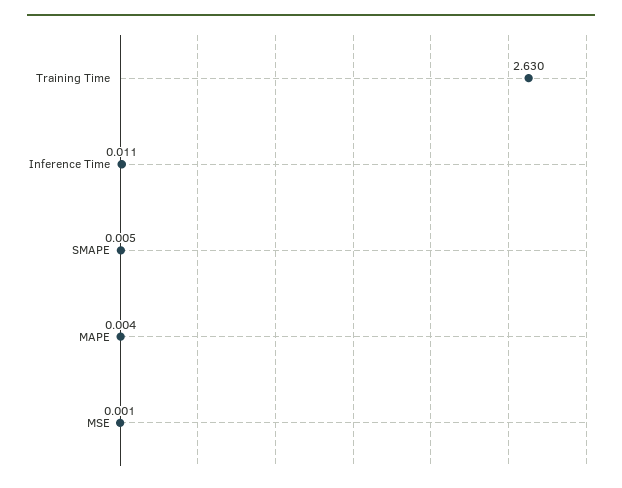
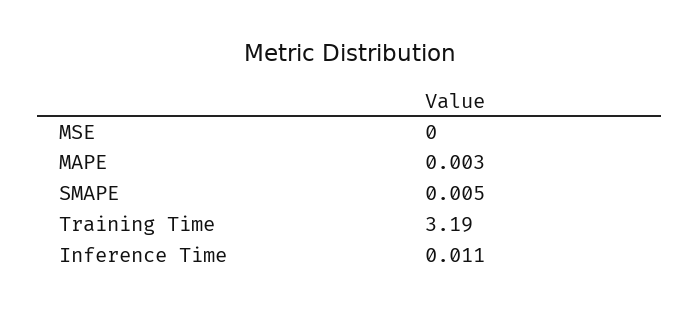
Training Time: 2.63 -> 3.19
MAPE: 0.004 -> 0.003
MSE: 0.001 -> 0

